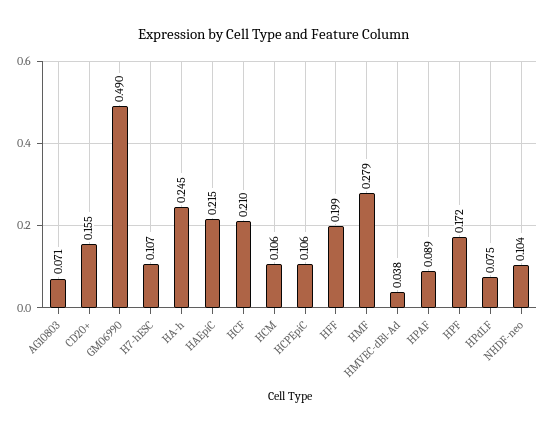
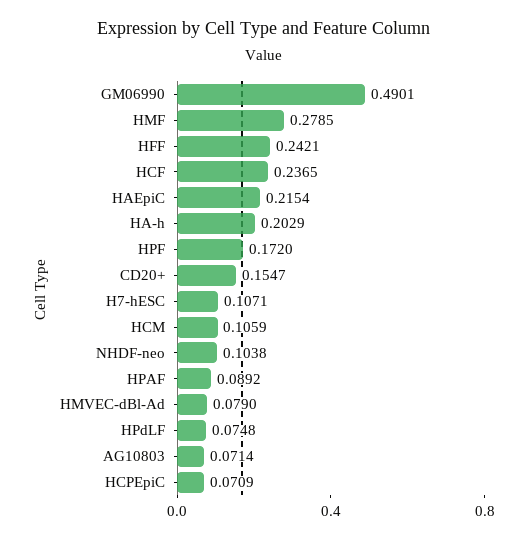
HA-h: 0.245 -> 0.2029
HCF: 0.21 -> 0.2365
HCPEpiC: 0.106 -> 0.0709
HFF: 0.199 -> 0.2421
HMVEC-dBl-Ad: 0.038 -> 0.079

